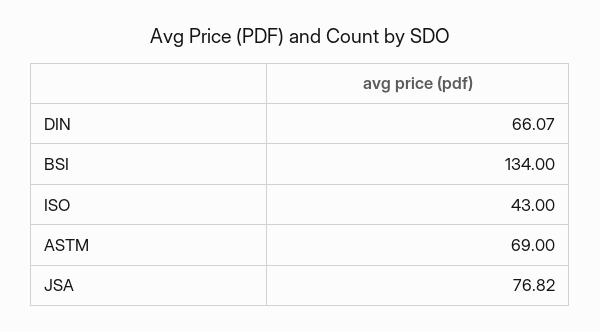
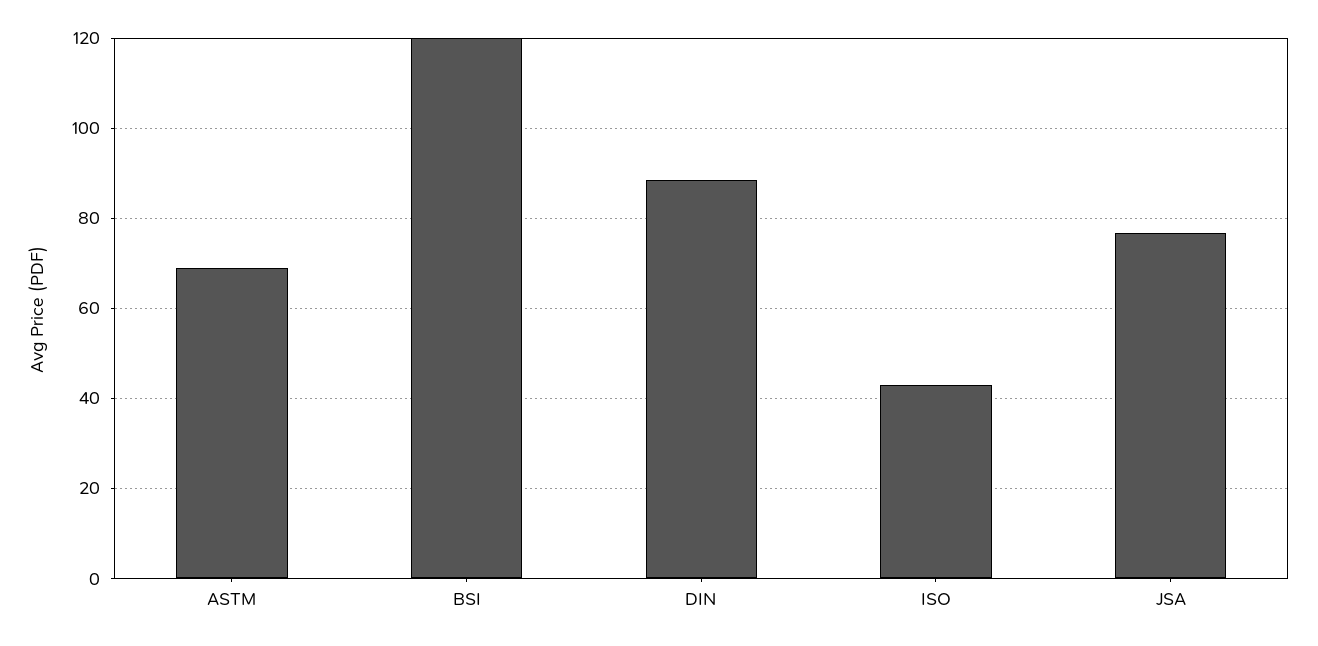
DIN: 66.07 -> 88
BSI: 134 -> 120

